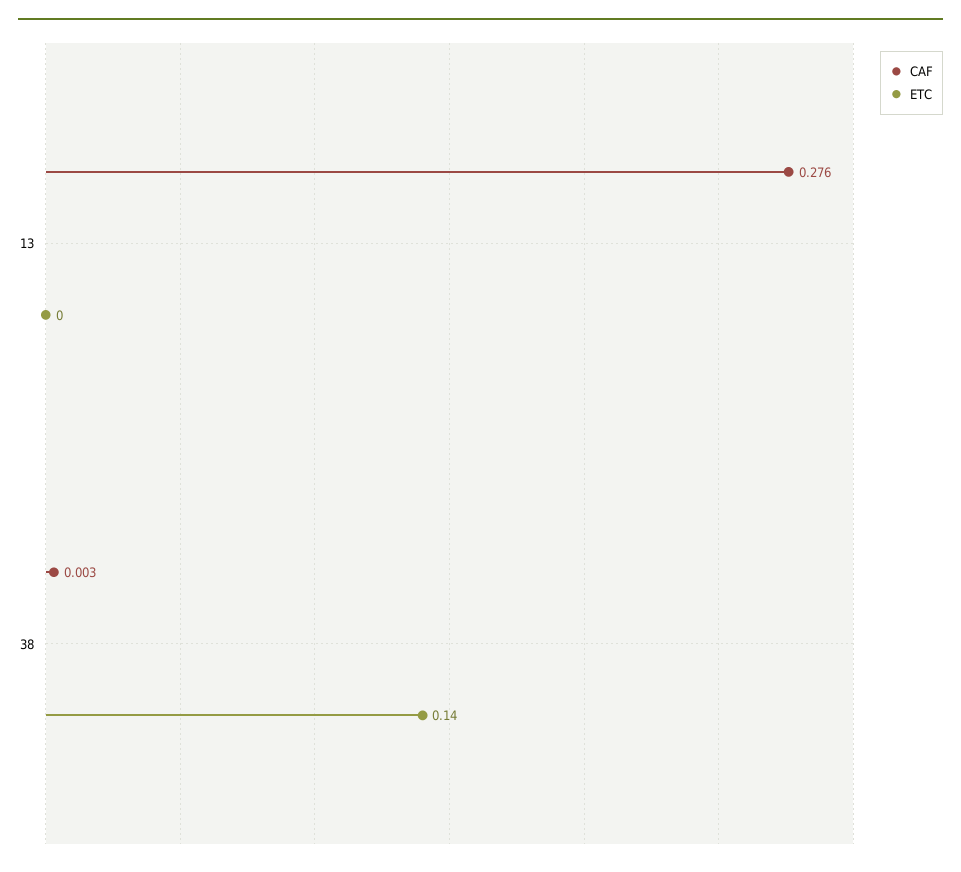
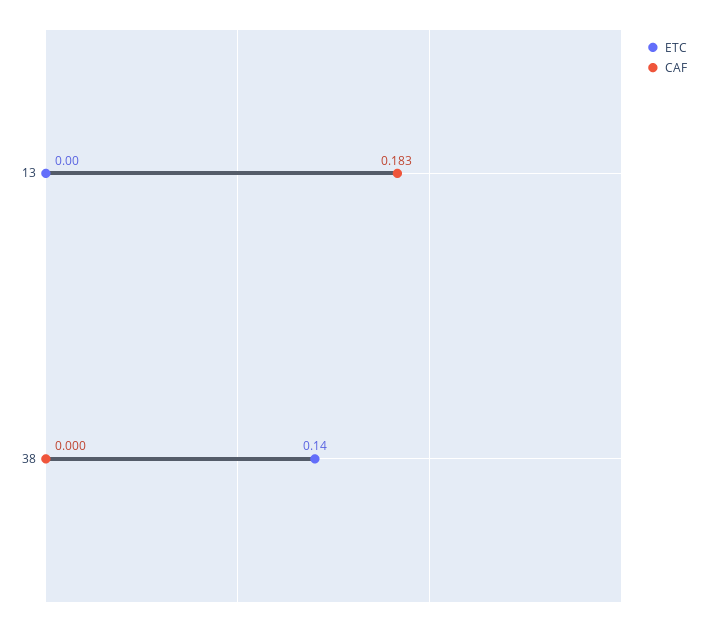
CAF, 13: 0.276 -> 0.183
CAF, 38: 0.003 -> 0

